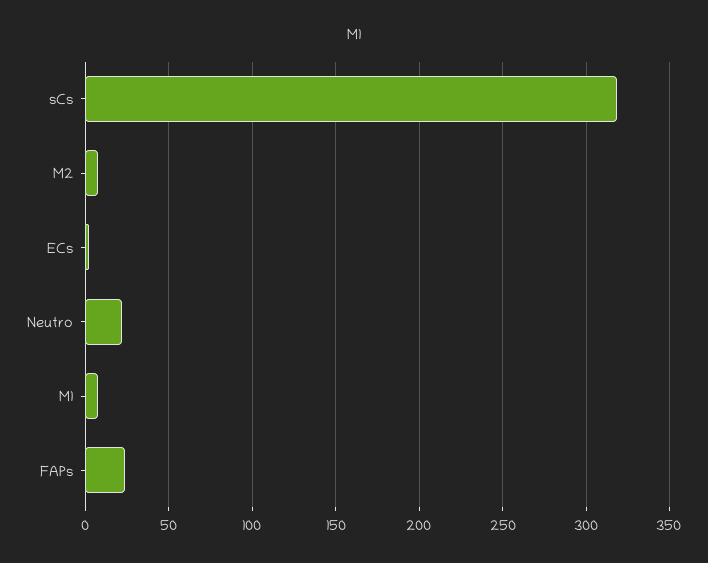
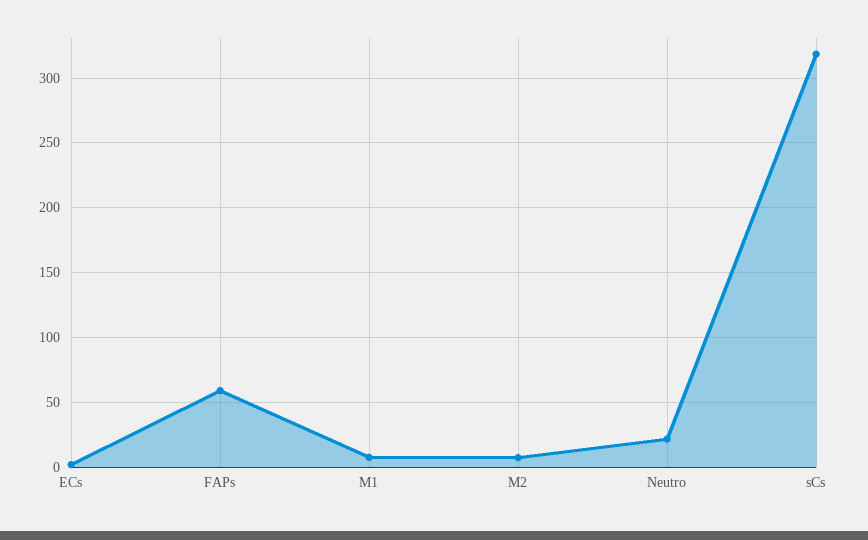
FAPs: 25 -> 60

